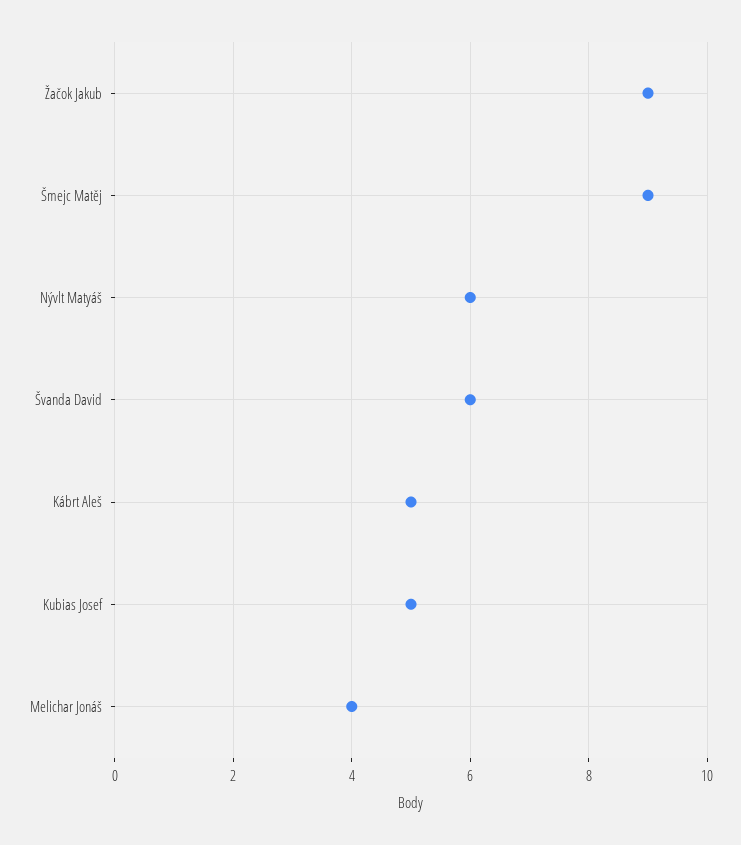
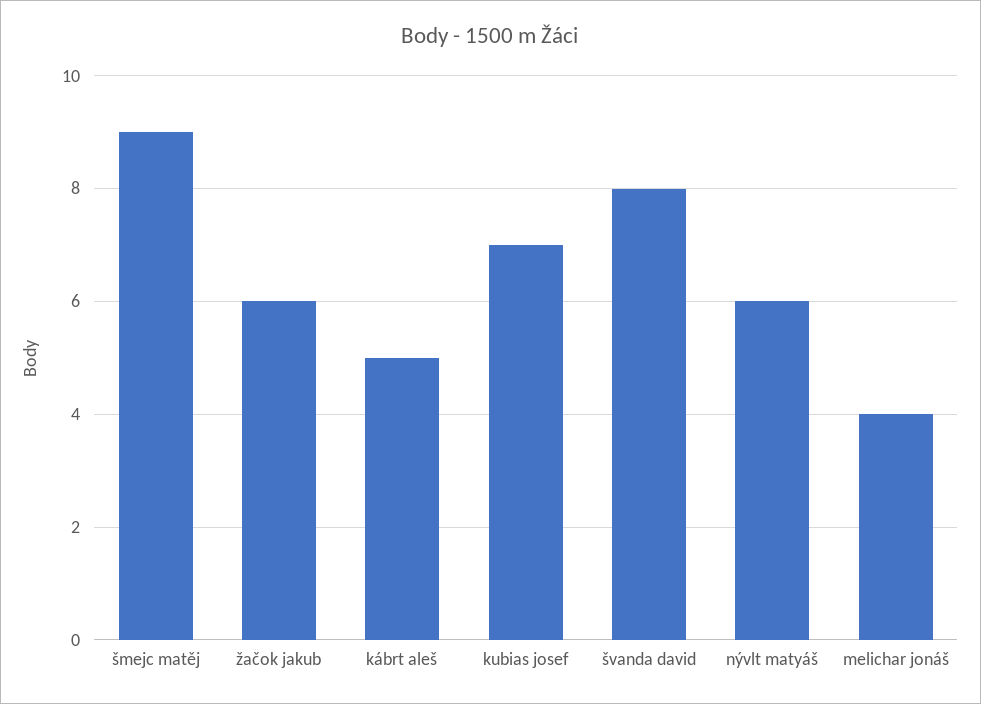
Žačok Jakub: 9 -> 6
Švanda David: 6 -> 8
Kubias Josef: 5 -> 7

